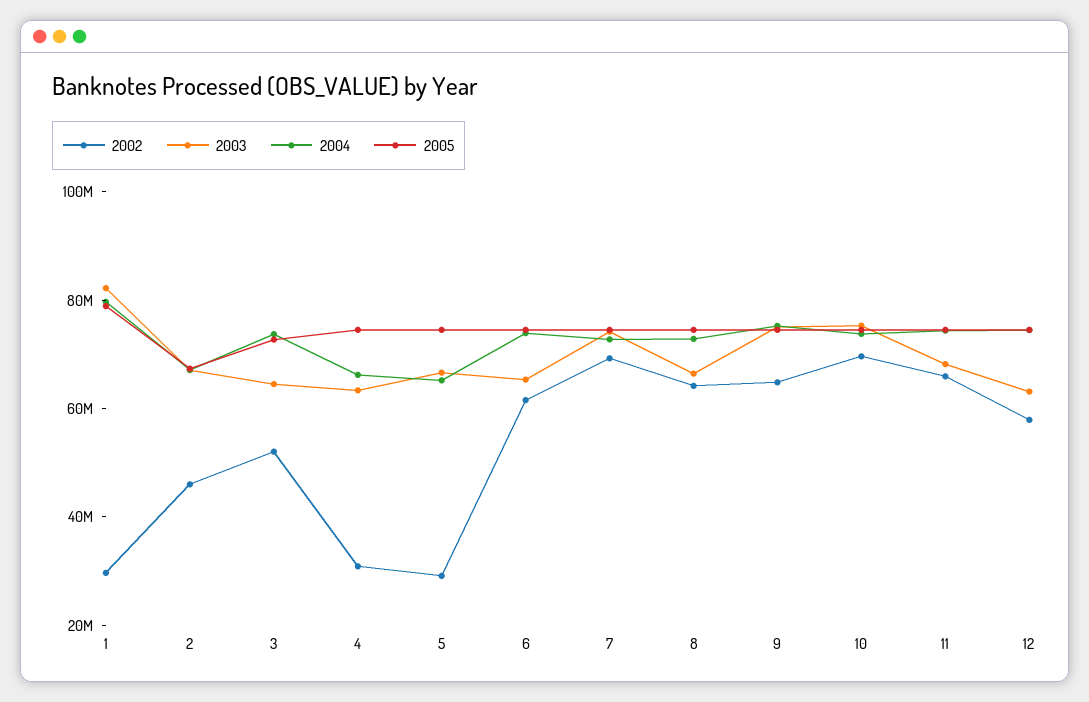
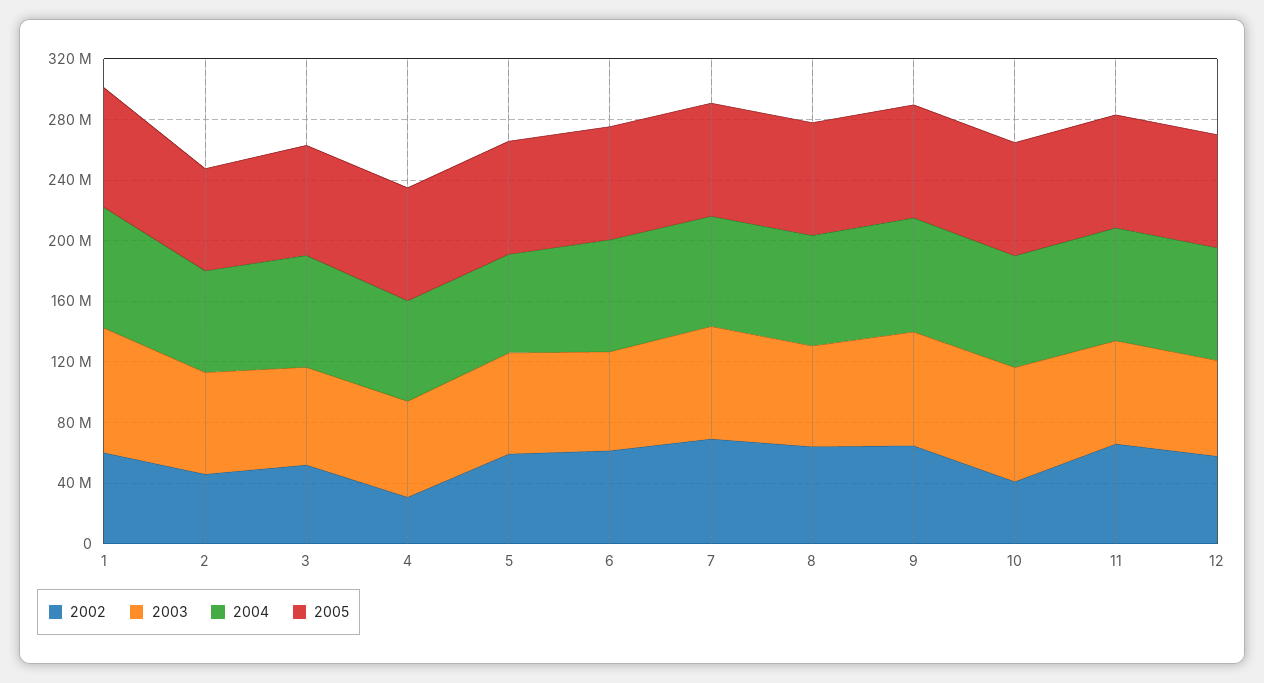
2002, 1: 30000000 -> 60000000
2002, 5: 30000000 -> 60000000
2002, 10: 70000000 -> 40000000

